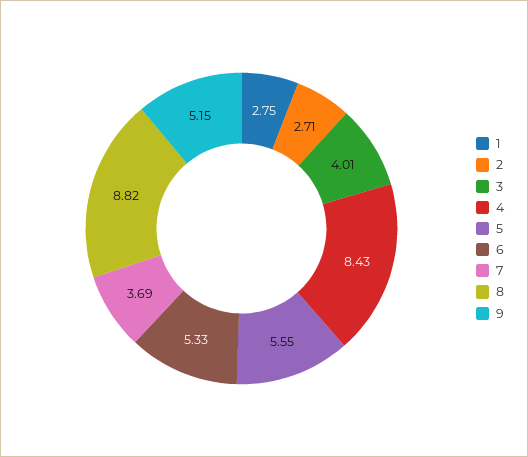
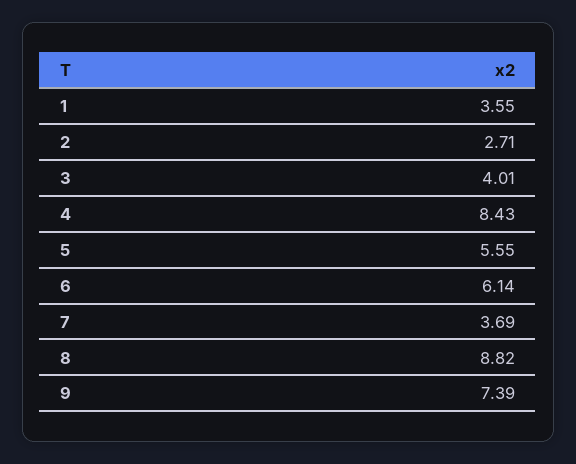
1: 2.75 -> 3.55
6: 5.33 -> 6.14
9: 5.15 -> 7.39

